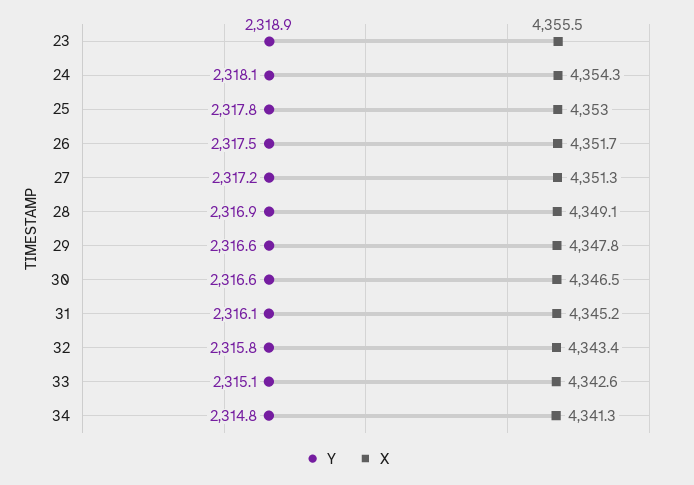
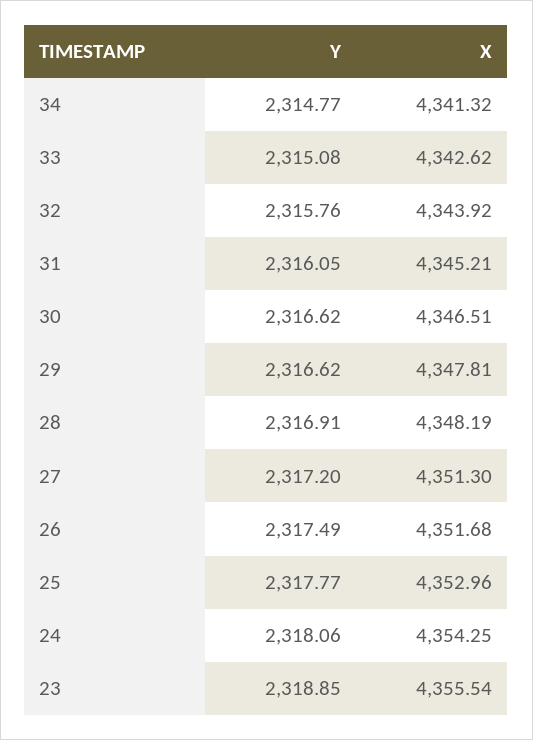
X, 28: 4349.1 -> 4348.19
X, 32: 4343.4 -> 4343.92

